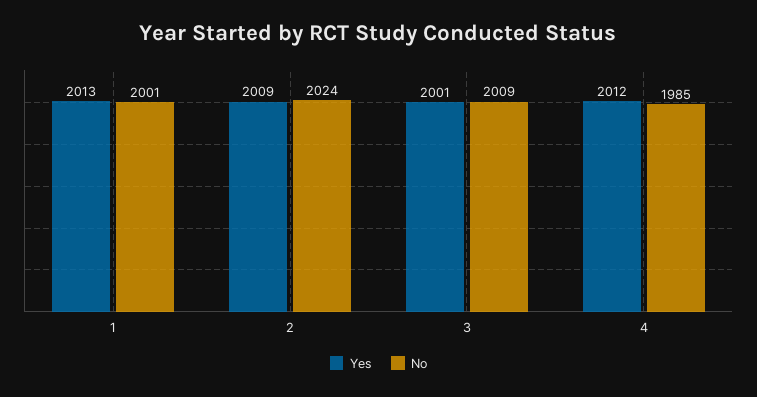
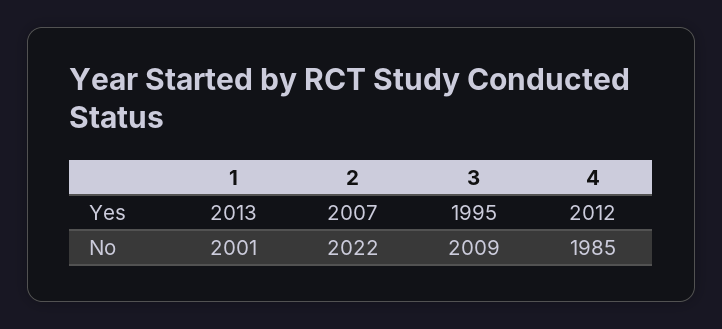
Yes, 2: 2009 -> 2007
No, 2: 2024 -> 2022
Yes, 3: 2001 -> 1995

